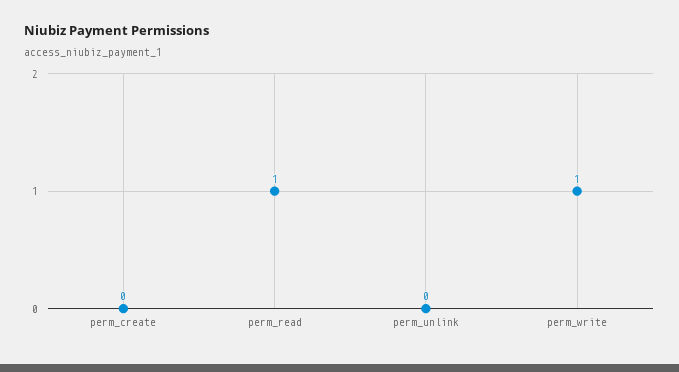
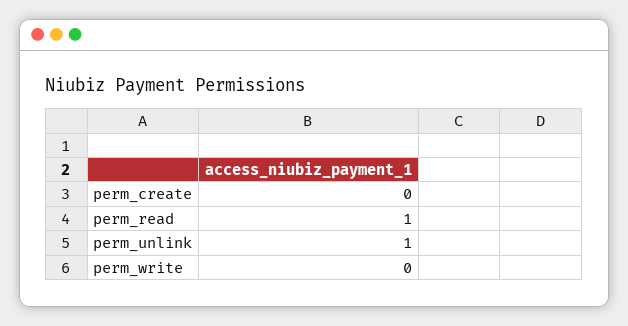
perm_unlink: 0 -> 1
perm_write: 1 -> 0

